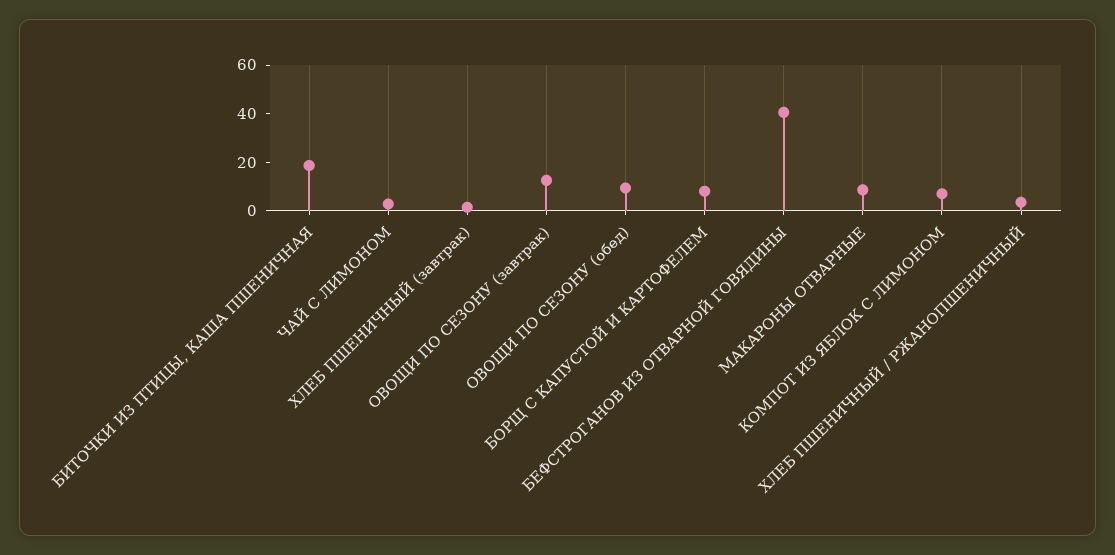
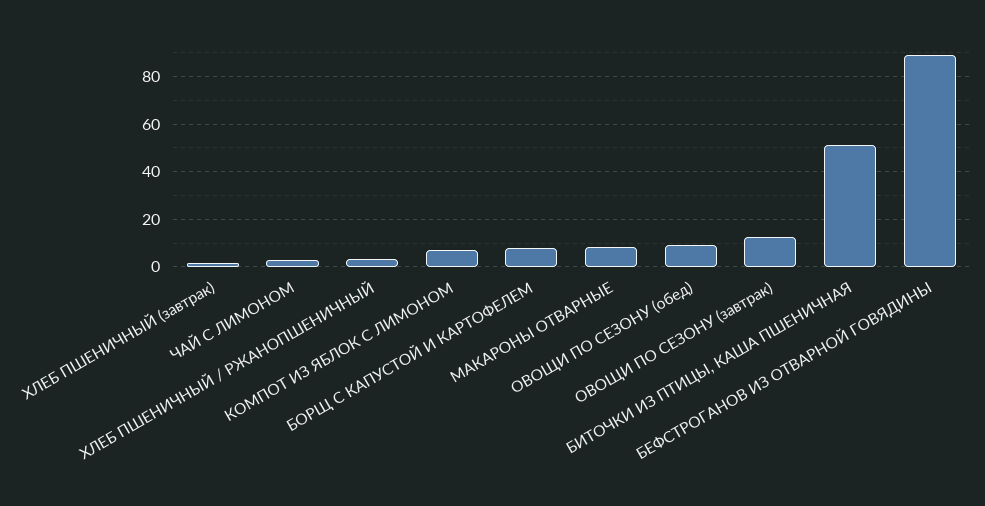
БИТОЧКИ ИЗ ПТИЦЫ, КАША ПШЕНИЧНАЯ: 20 -> 50
БЕФСТРОГАНОВ ИЗ ОТВАРНОЙ ГОВЯДИНЫ: 40 -> 90

